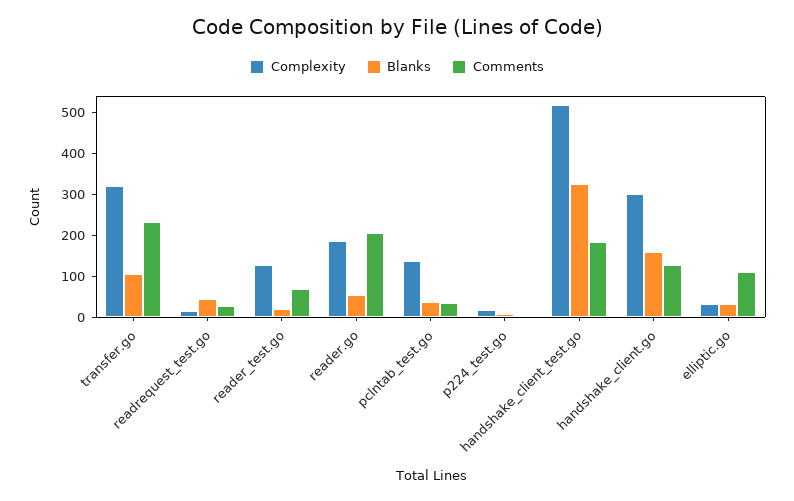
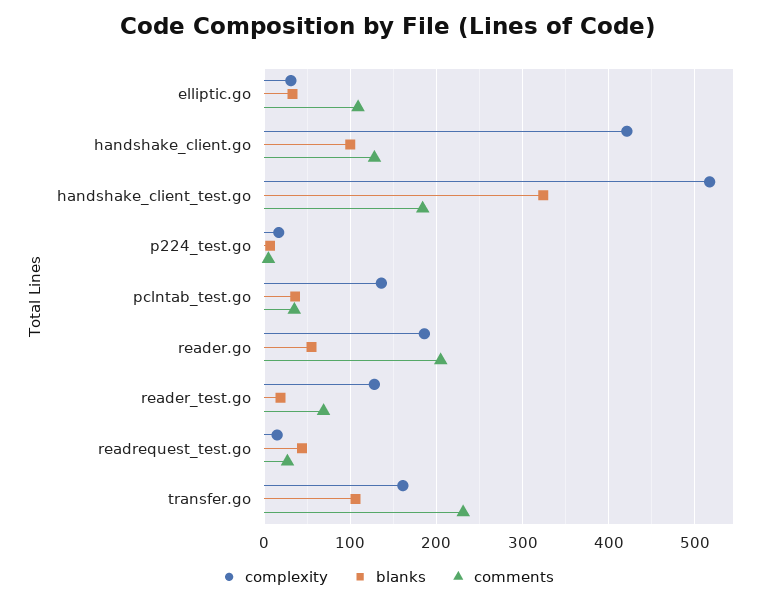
Complexity, transfer.go: 320 -> 160
Complexity, handshake_client.go: 300 -> 420
Blanks, handshake_client.go: 160 -> 100

